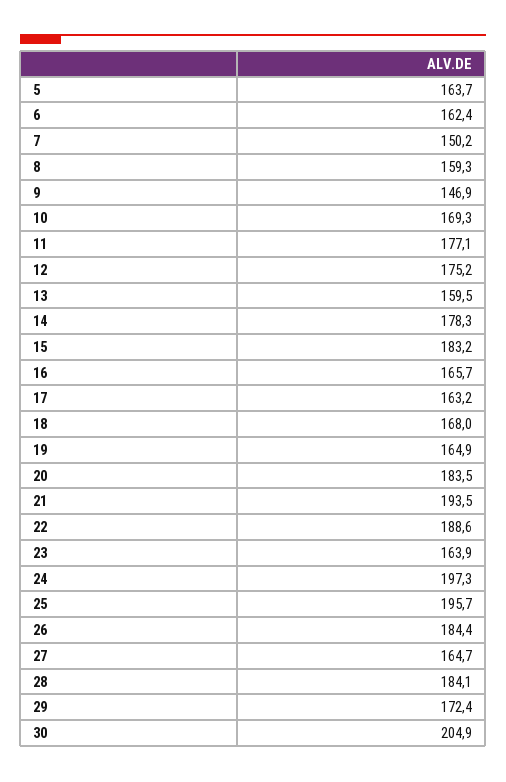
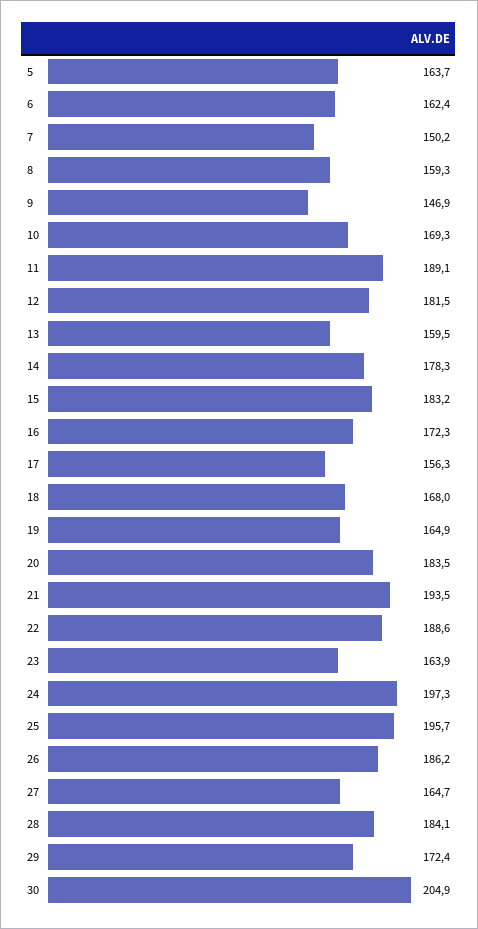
11: 177.1 -> 189.1
12: 175.2 -> 181.5
16: 165.7 -> 172.3
17: 163.2 -> 156.3
26: 184.4 -> 186.2

